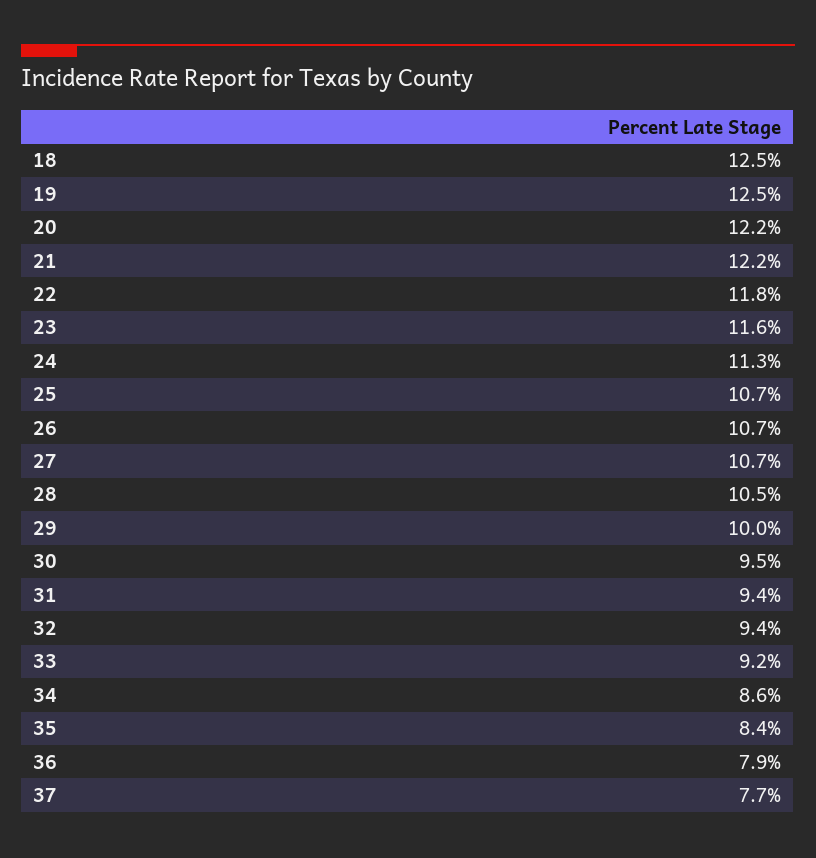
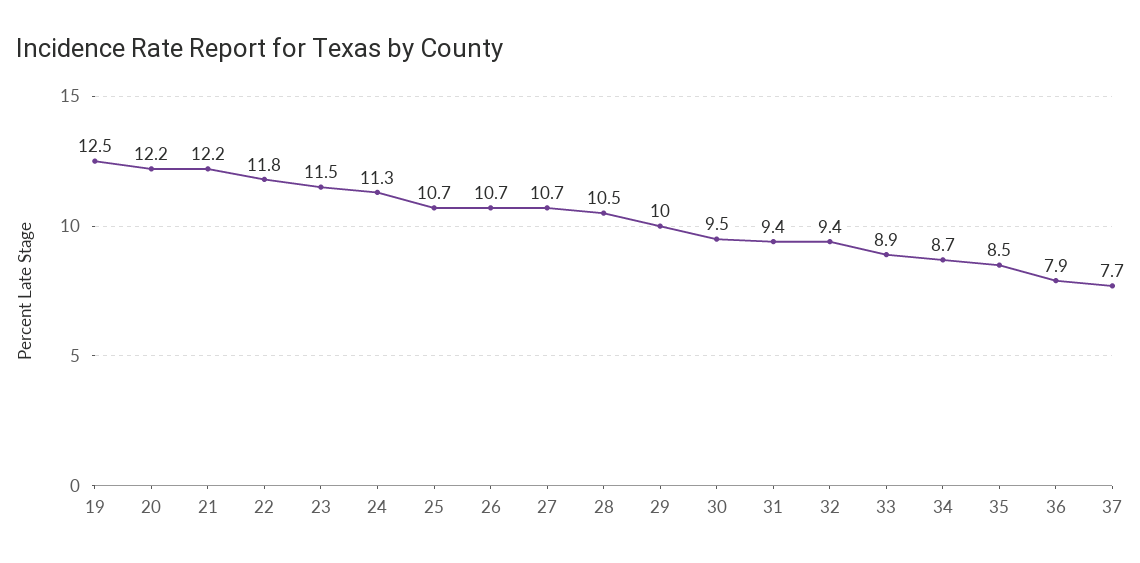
18: 12.5 -> none
23: 11.6 -> 11.5
33: 9.2 -> 8.9
34: 8.6 -> 8.7
35: 8.4 -> 8.5

